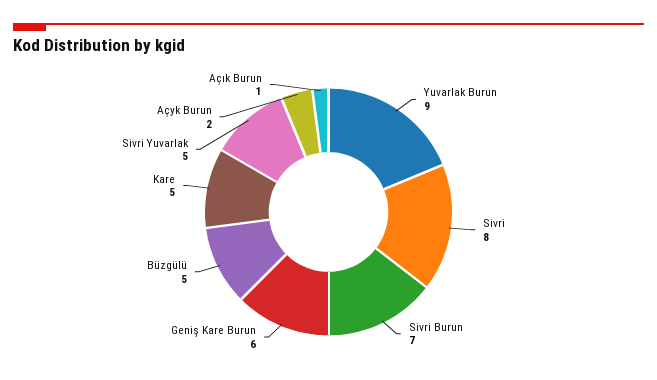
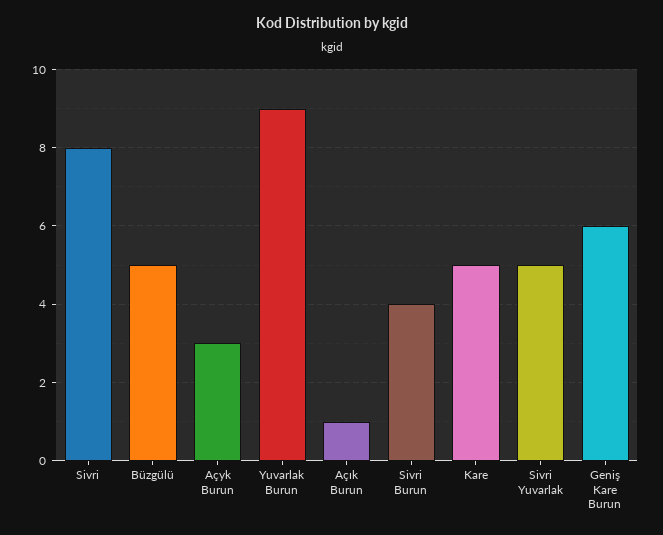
Sivri Burun: 7 -> 4
Açyk Burun: 2 -> 3

